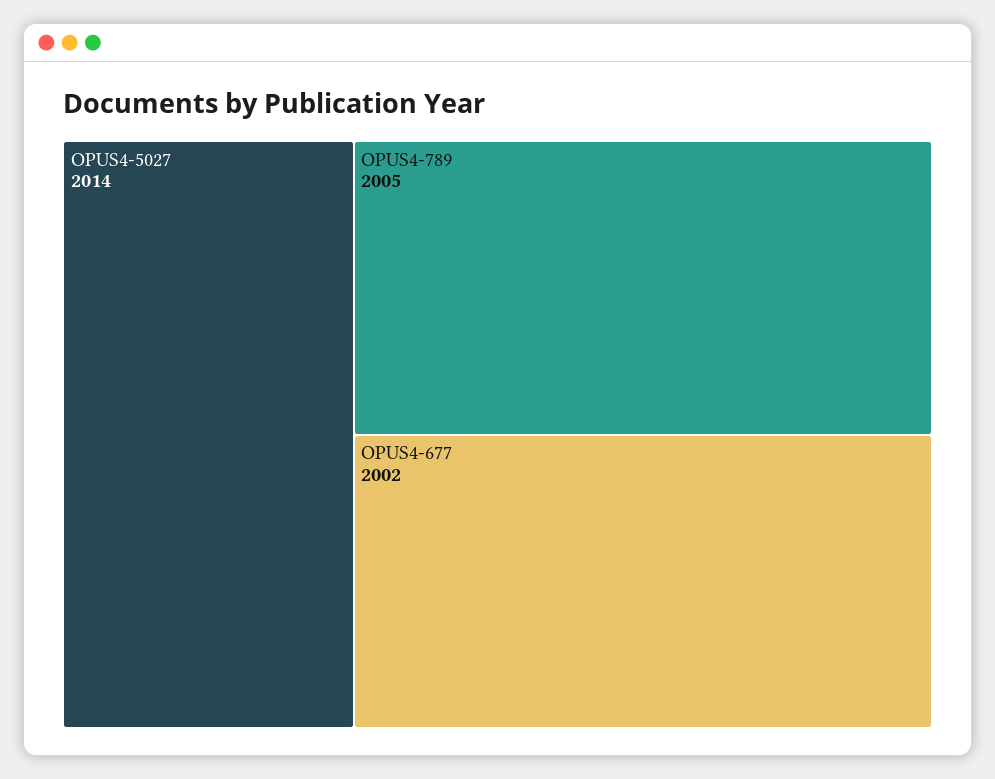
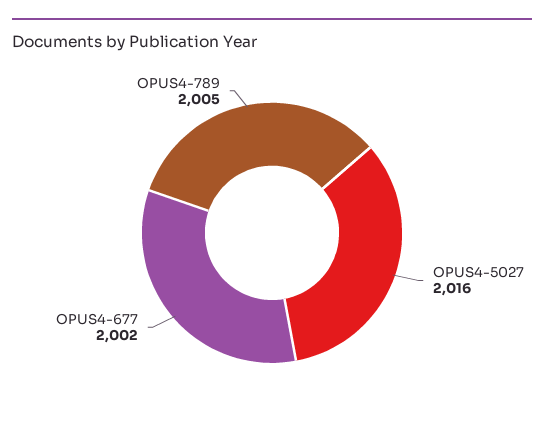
OPUS4-5027: 2014 -> 2016

